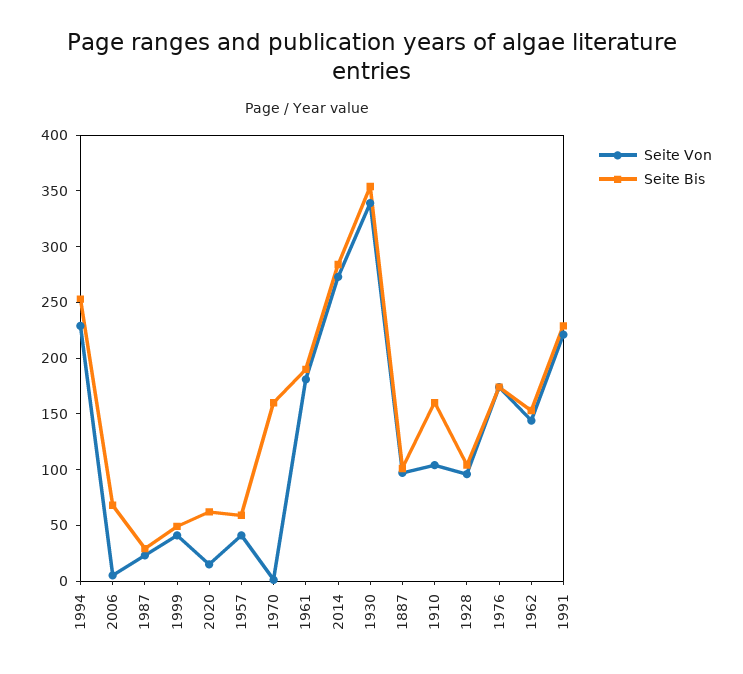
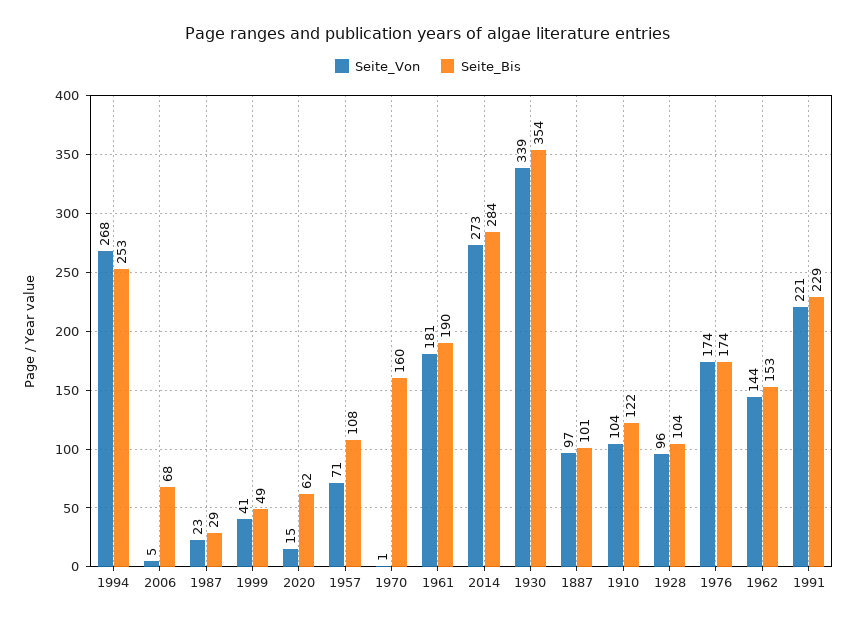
Seite Von, 1994: 230 -> 268
Seite Von, 1957: 40 -> 71
Seite Bis, 1957: 60 -> 108
Seite Bis, 1910: 160 -> 122

